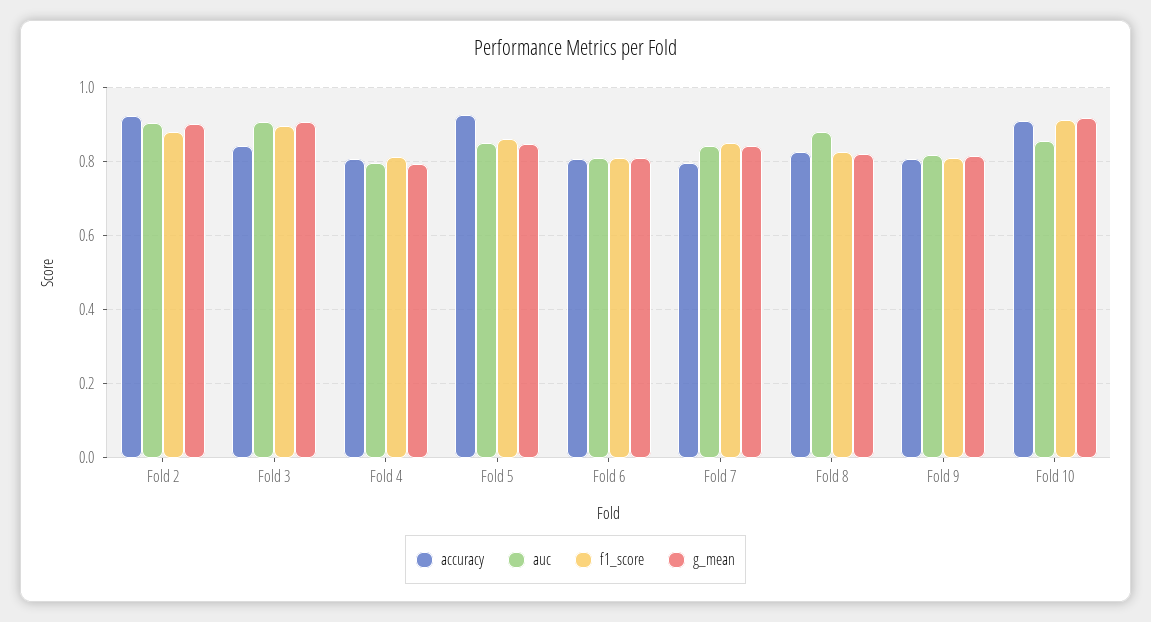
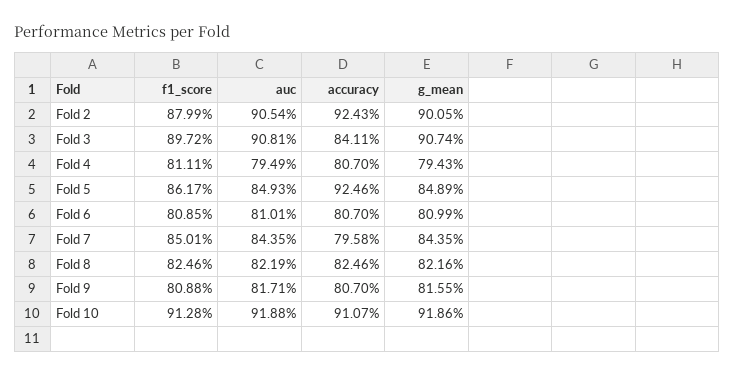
auc, Fold 8: 0.88 -> 0.8219
auc, Fold 10: 0.86 -> 0.9188

